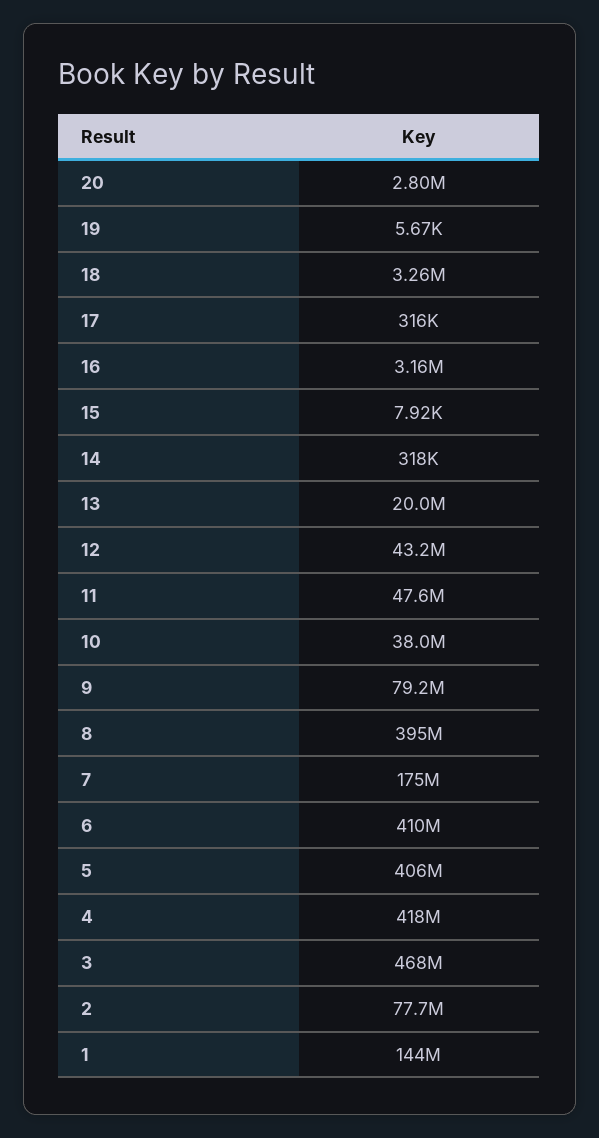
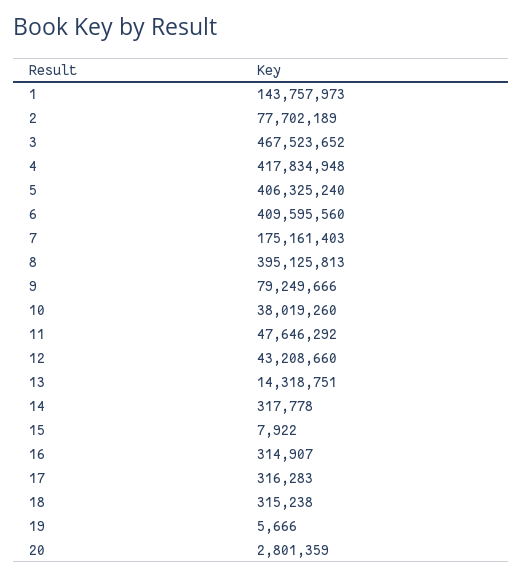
18: 3260000 -> 315238
16: 3160000 -> 314907
13: 20000000 -> 14318751

